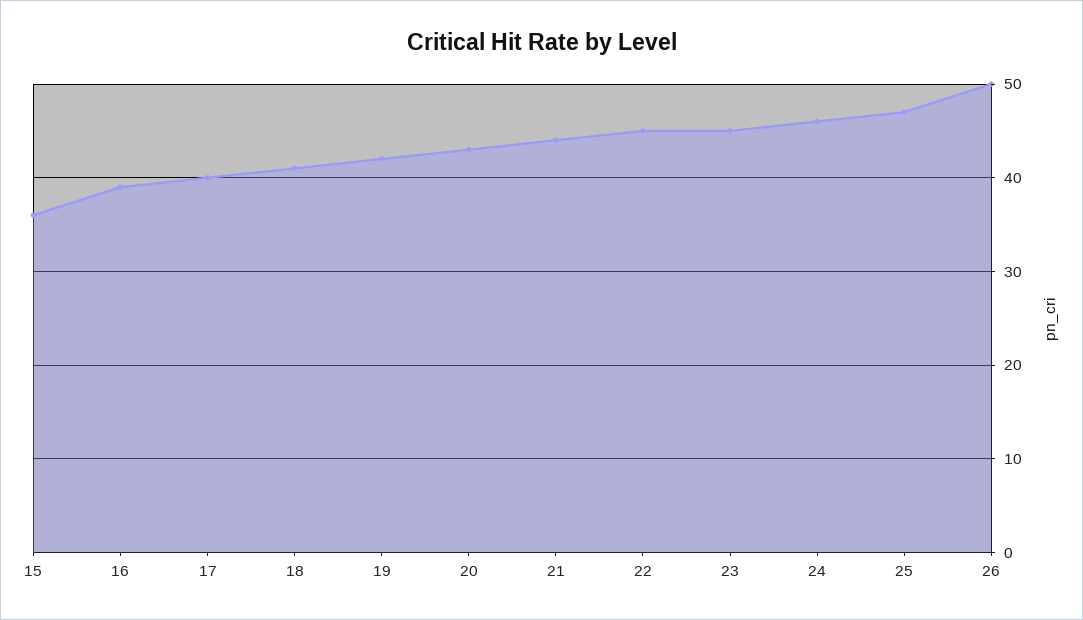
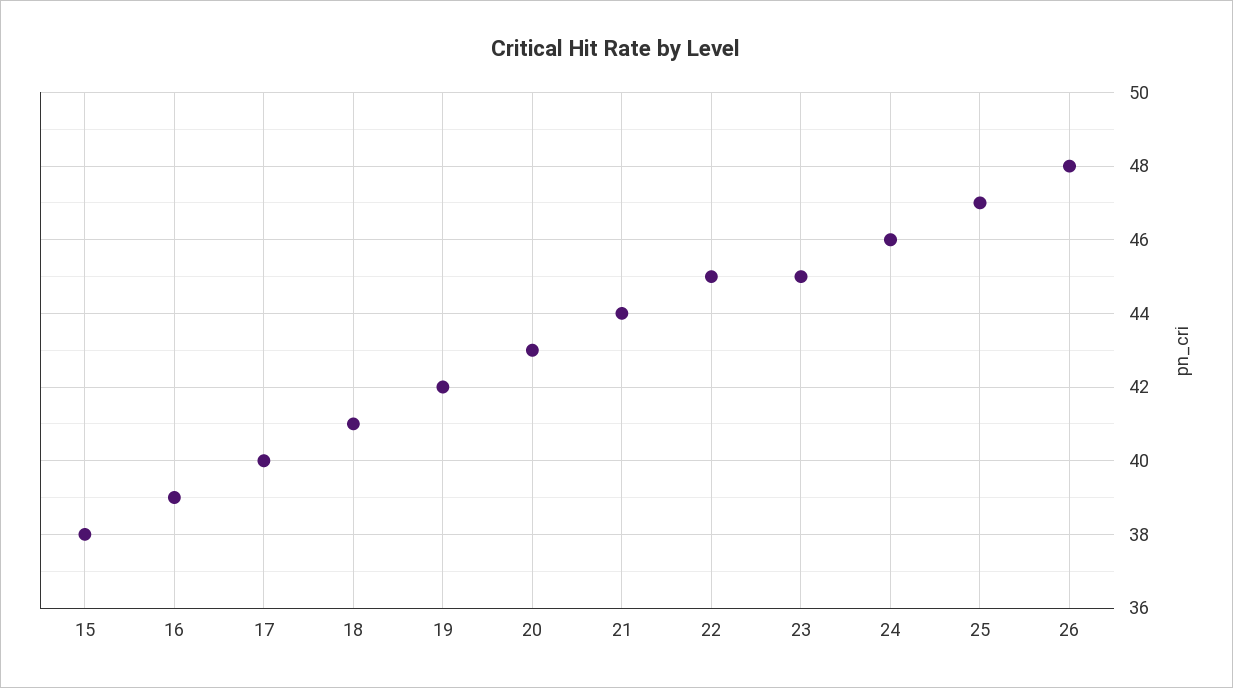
15: 36 -> 38
26: 50 -> 48

